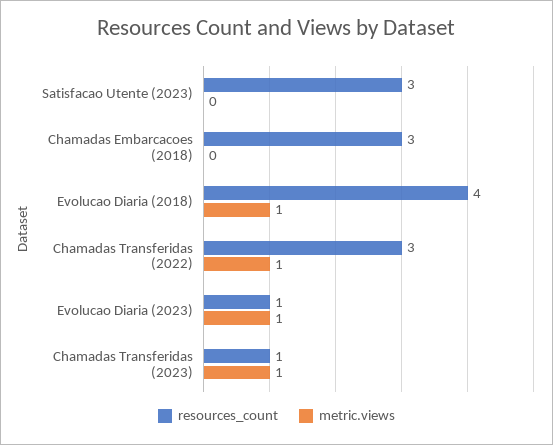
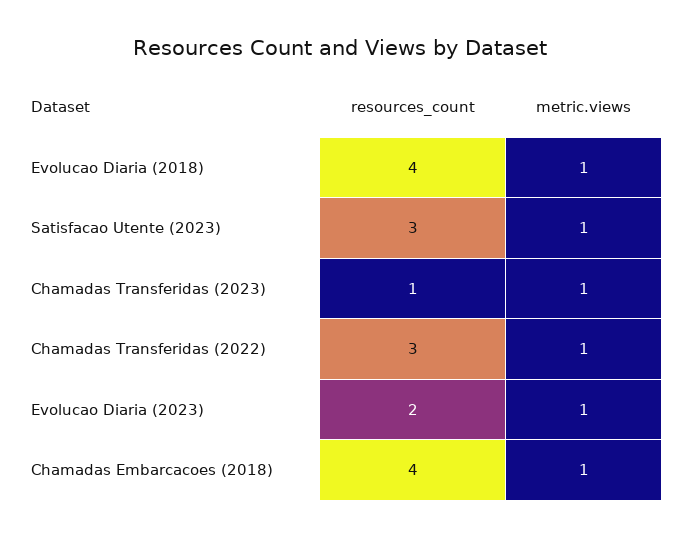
metric.views, Satisfacao Utente (2023): 0 -> 1
resources_count, Chamadas Embarcacoes (2018): 3 -> 4
metric.views, Chamadas Embarcacoes (2018): 0 -> 1
resources_count, Evolucao Diaria (2023): 1 -> 2

